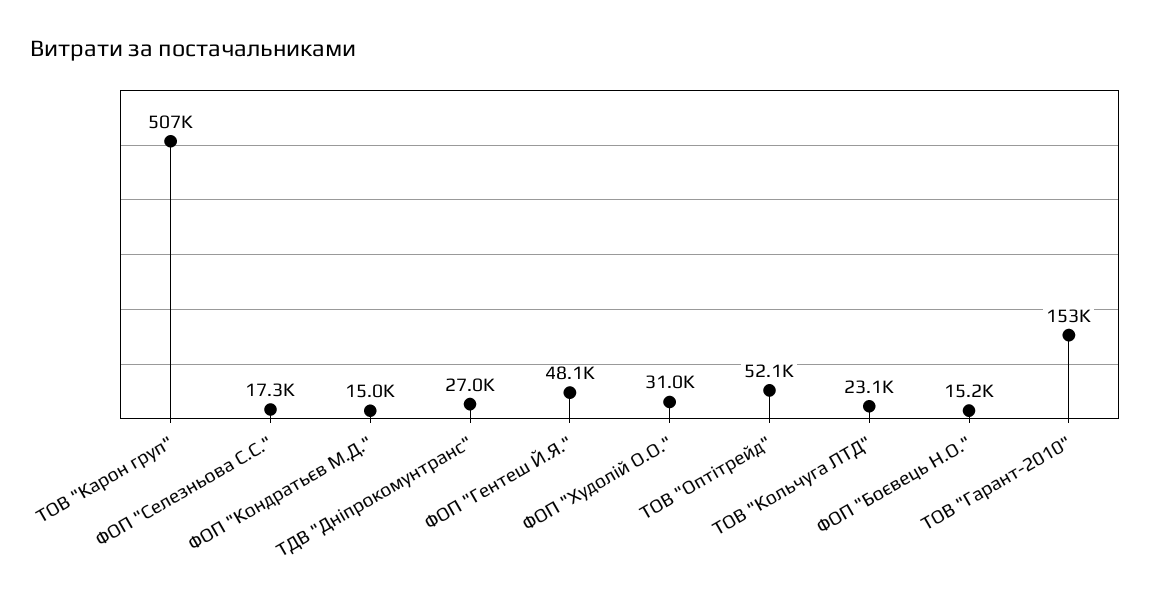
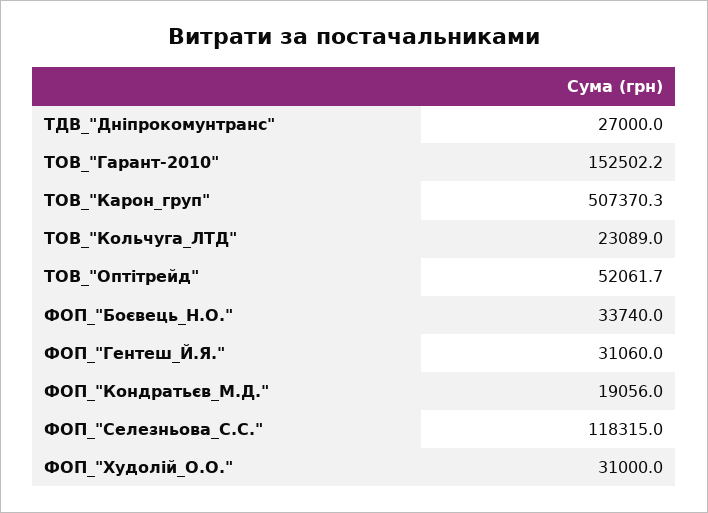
ФОП "Селезньова С.С.": 17300 -> 118315
ФОП "Кондратьєв М.Д.": 15000 -> 19056
ФОП "Гентеш Й.Я.": 48100 -> 31060
ФОП "Боєвець Н.О.": 15200 -> 33740

